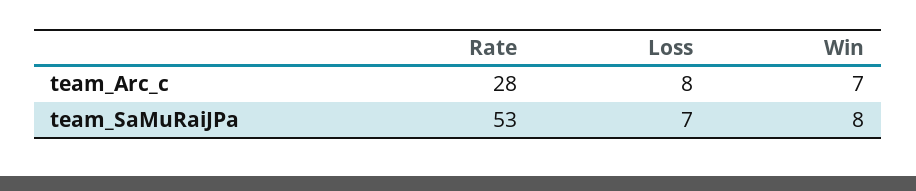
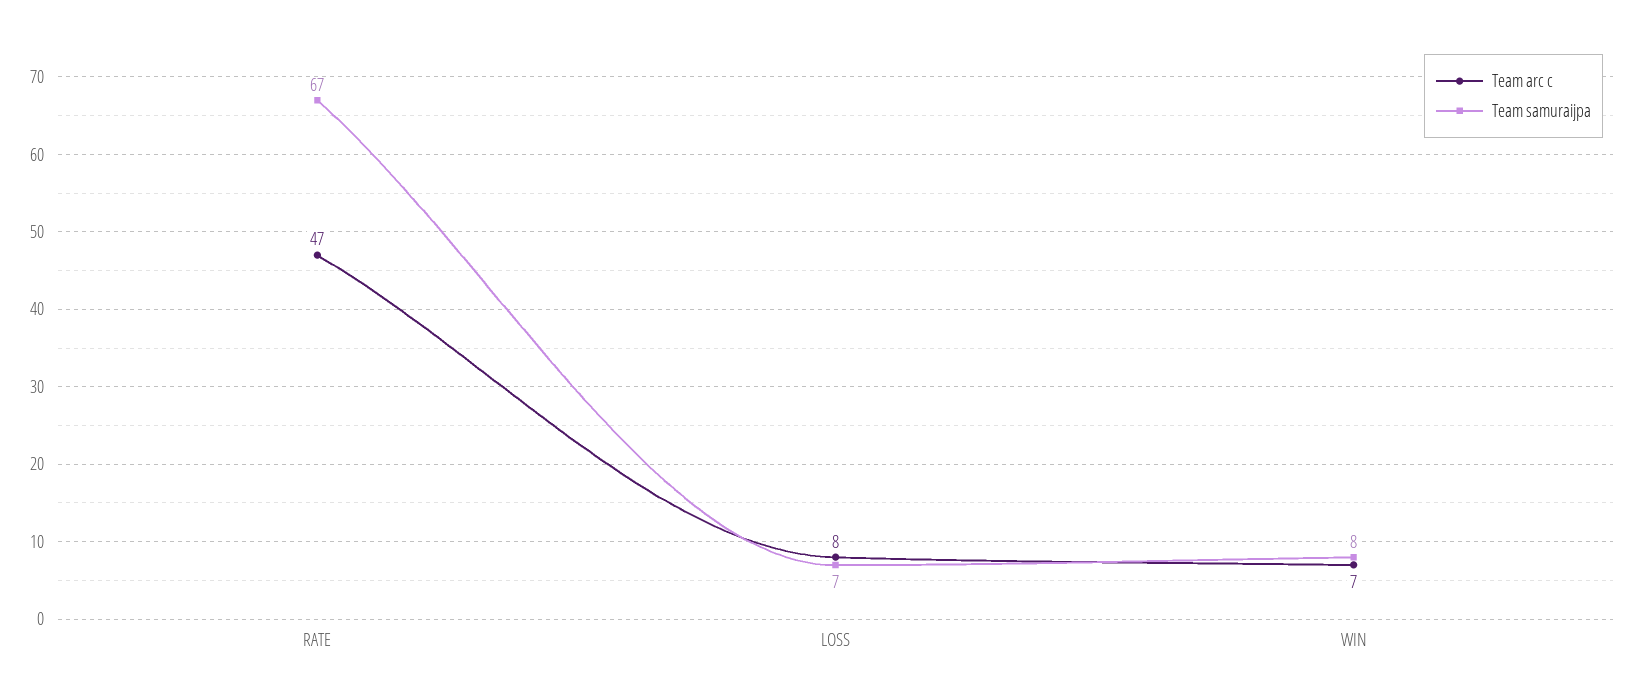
team_Arc_c, Rate: 28 -> 47
team_SaMuRaiJPa, Rate: 53 -> 67

